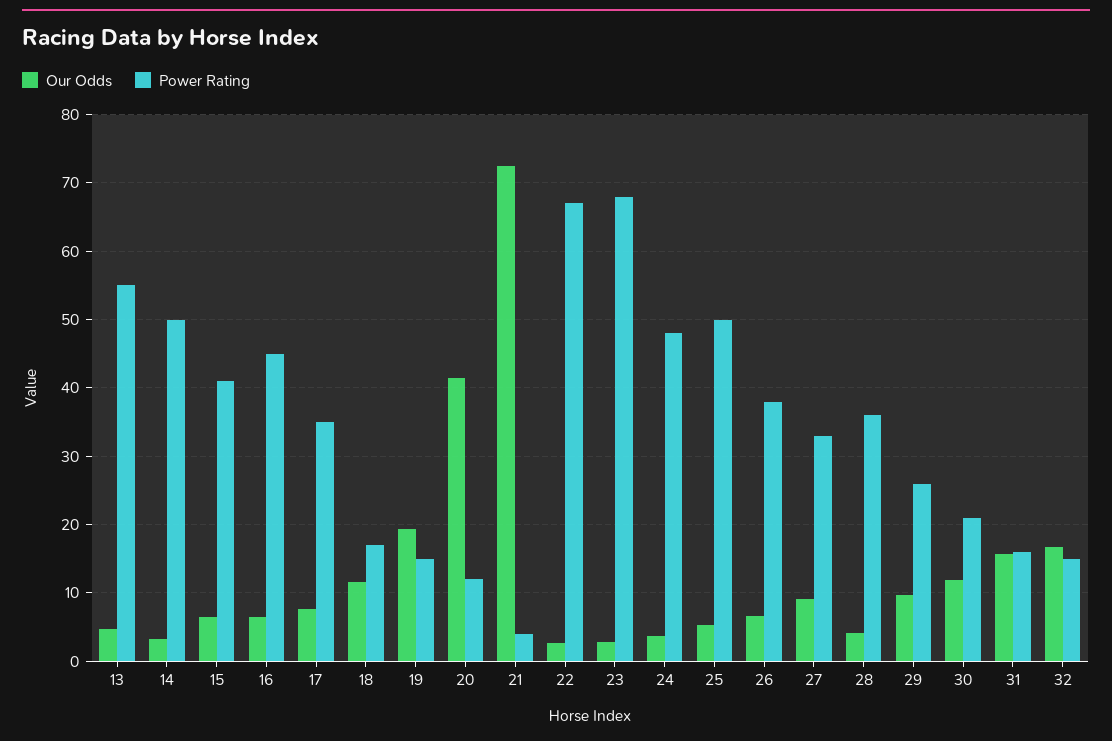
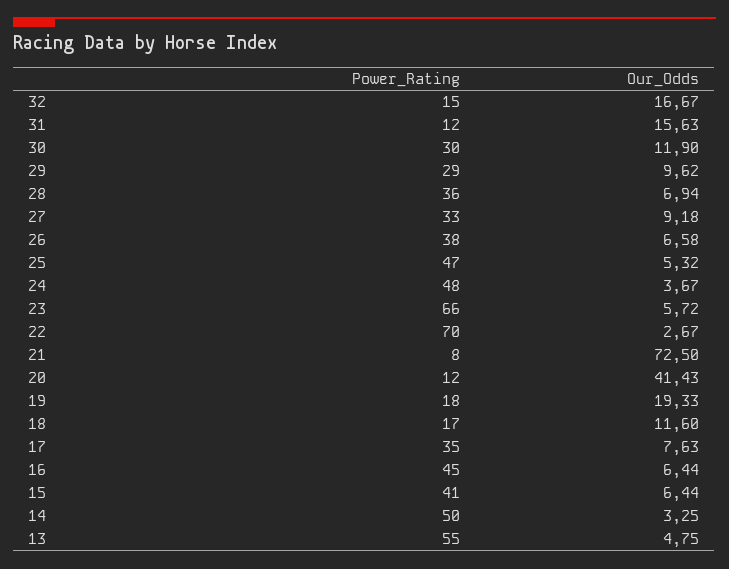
Power Rating, 19: 15 -> 18
Power Rating, 21: 4 -> 8
Power Rating, 22: 67 -> 70
Our Odds, 23: 3 -> 5.72
Power Rating, 23: 68 -> 66
Power Rating, 25: 50 -> 47
Our Odds, 28: 4 -> 6.94
Power Rating, 29: 26 -> 29
Power Rating, 30: 21 -> 30
Power Rating, 31: 16 -> 12

